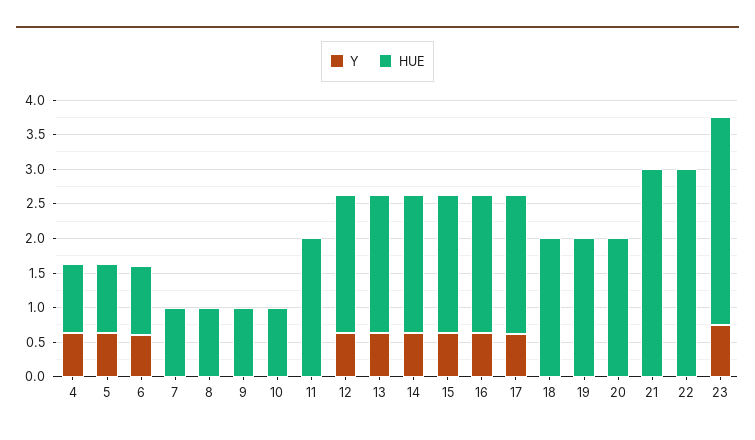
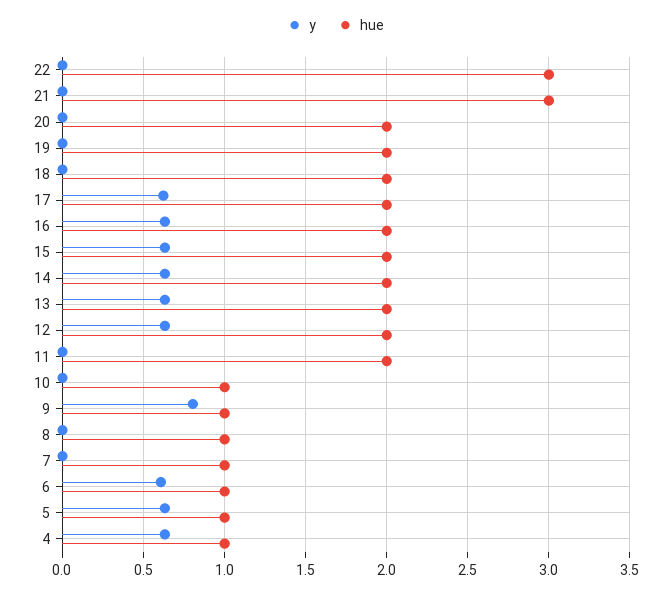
Y, 9: 0 -> 0.8
Y, 23: 0.75 -> none
HUE, 23: 3 -> none

